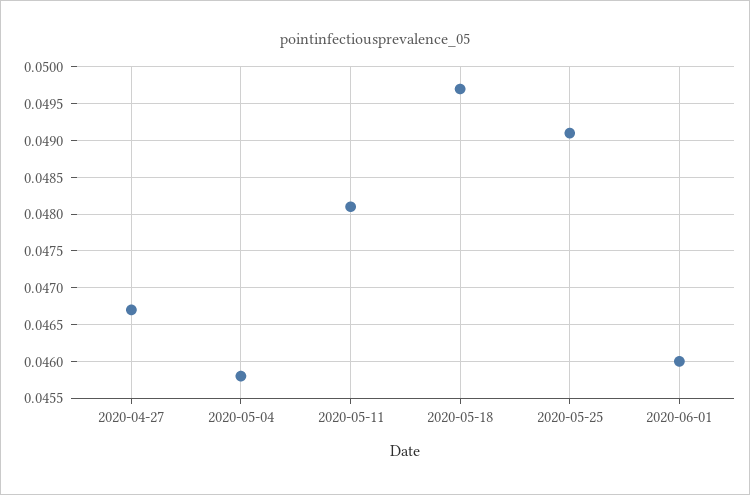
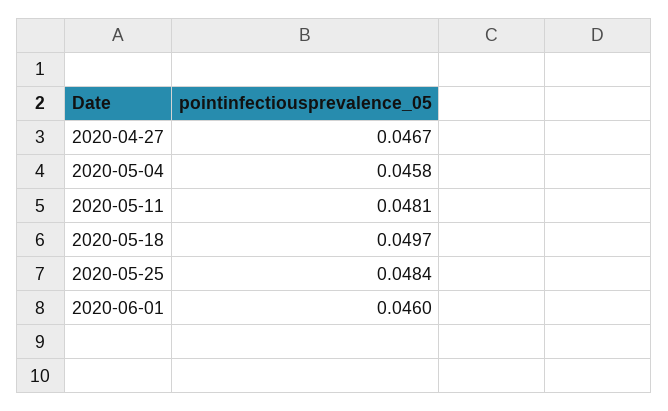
2020-05-25: 0.0491 -> 0.0484

